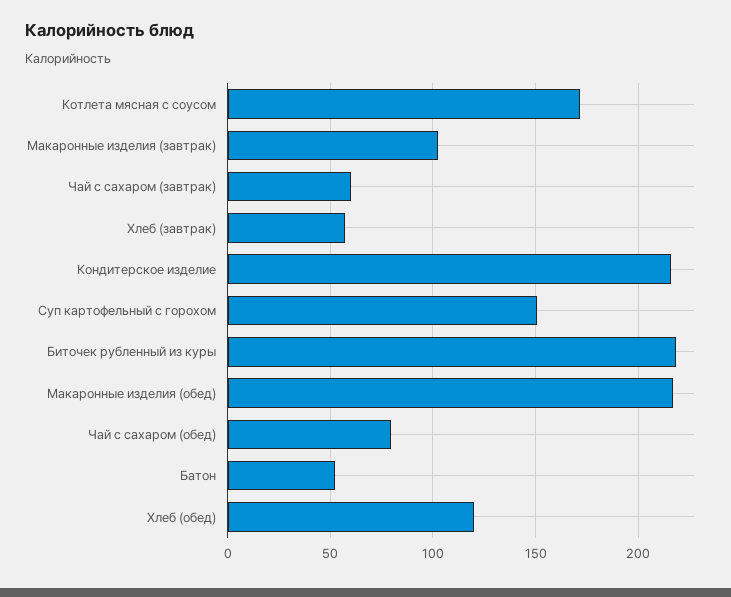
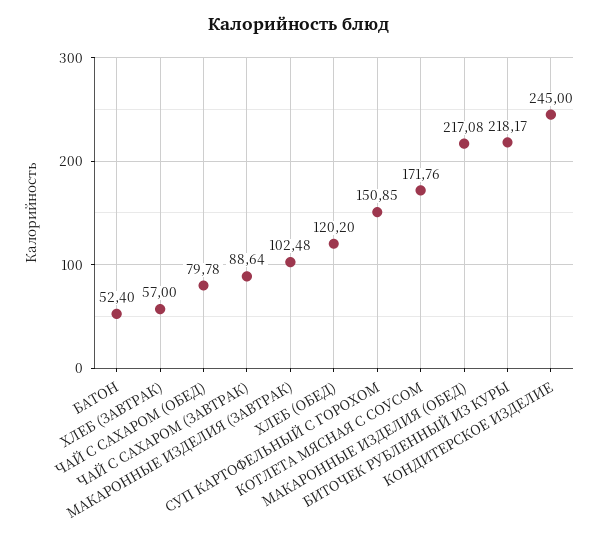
Чай с сахаром (завтрак): 60 -> 88.64
Кондитерское изделие: 215 -> 245

